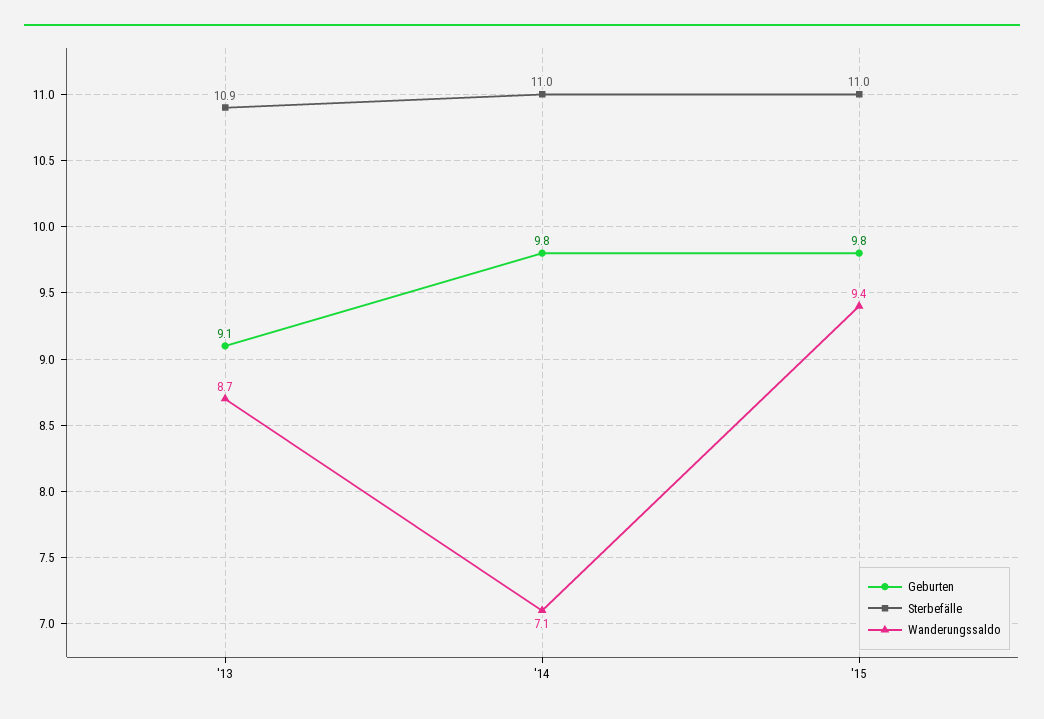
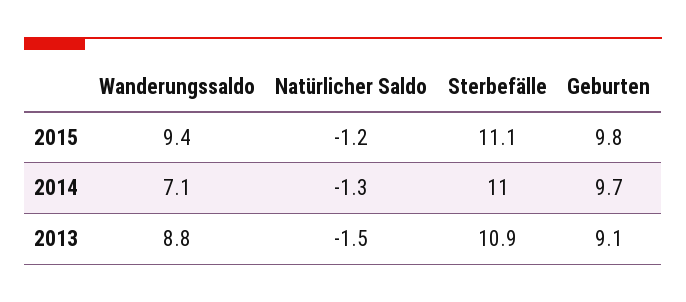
Wanderungssaldo, '13: 8.7 -> 8.8
Geburten, '14: 9.8 -> 9.7
Sterbefälle, '15: 11 -> 11.1
Natürlicher Saldo, '15: none -> -1.2
Natürlicher Saldo, '14: none -> -1.3
Natürlicher Saldo, '13: none -> -1.5

